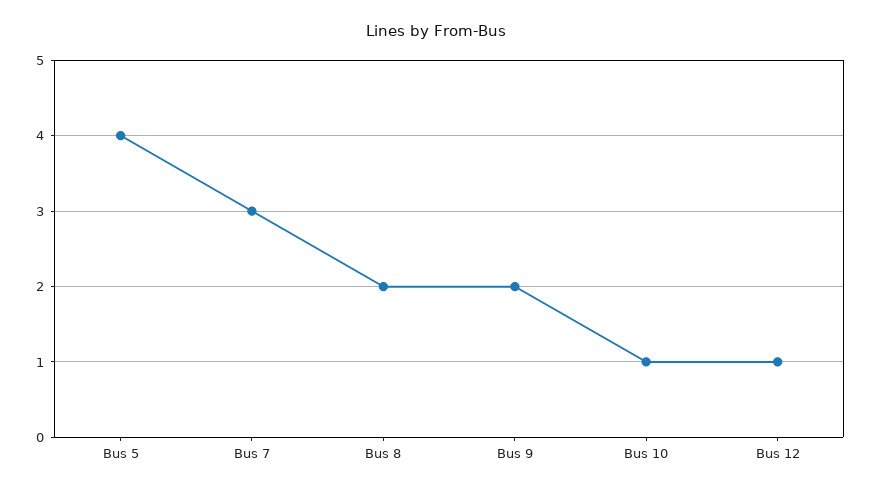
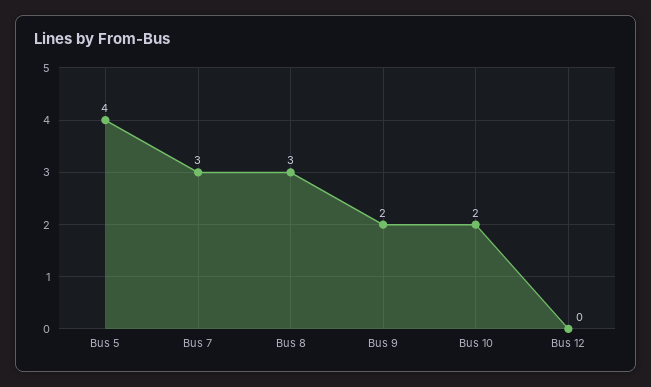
Bus 8: 2 -> 3
Bus 10: 1 -> 2
Bus 12: 1 -> 0

